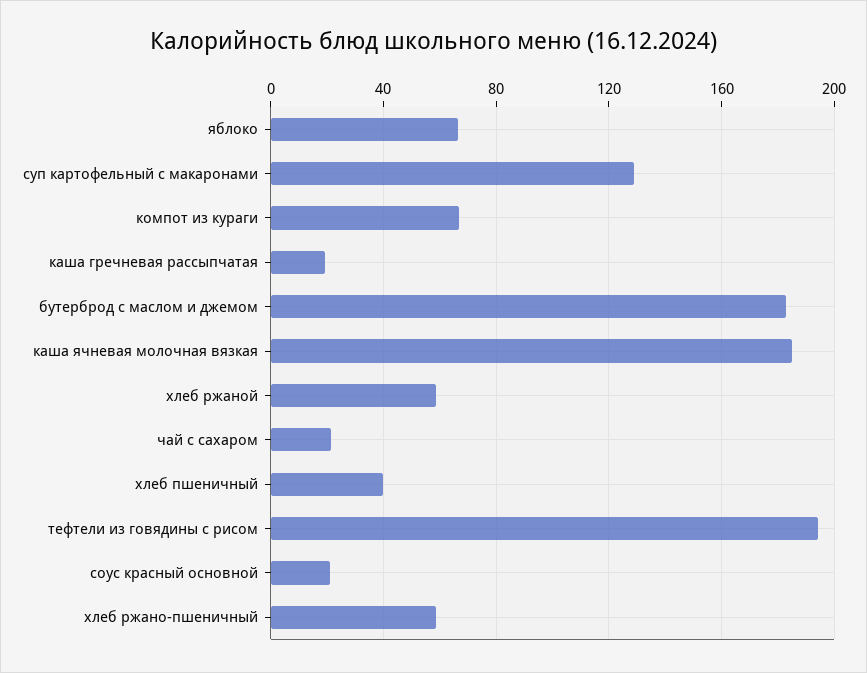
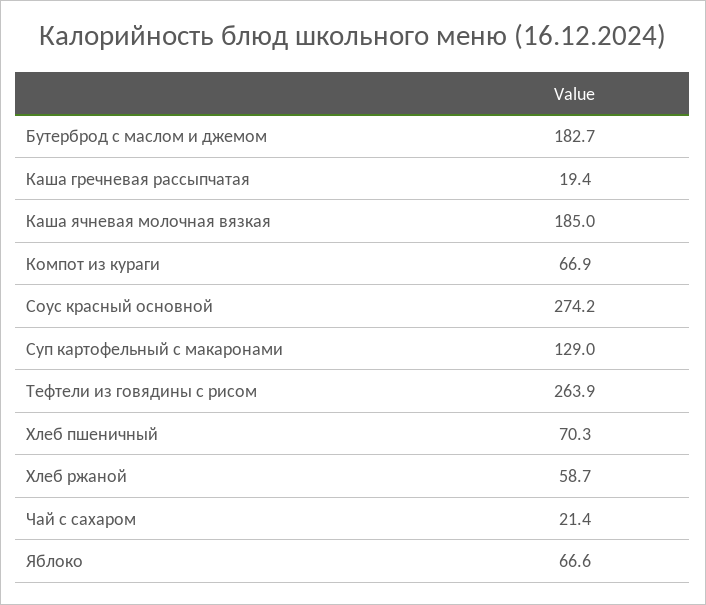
хлеб пшеничный: 40 -> 70.3
тефтели из говядины с рисом: 195 -> 263.9
соус красный основной: 20 -> 274.2
хлеб ржано-пшеничный: 60 -> none

